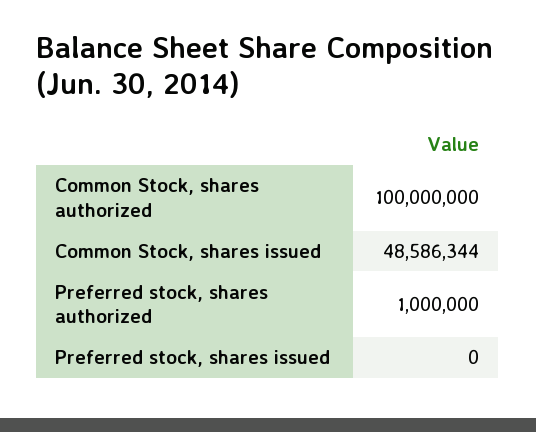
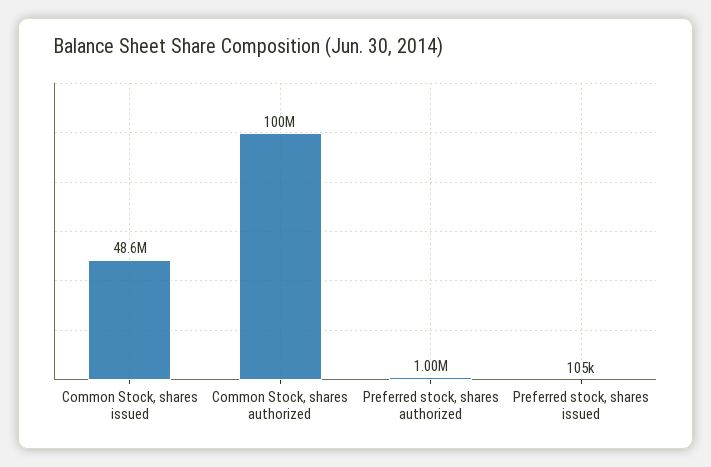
Preferred stock, shares issued: 0 -> 105000

